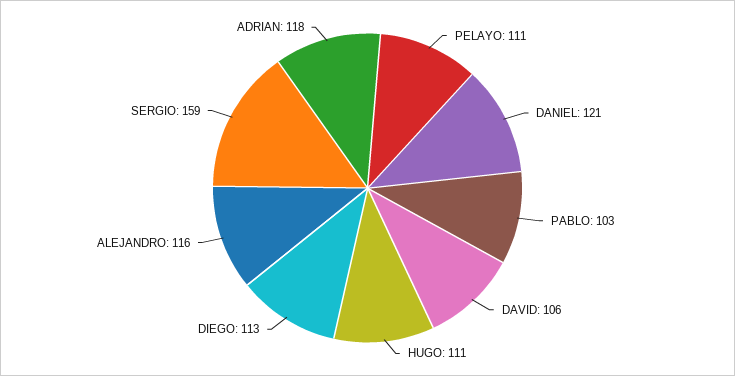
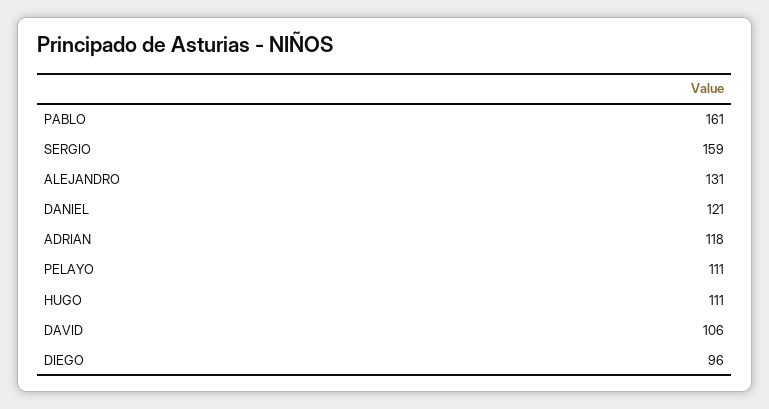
PABLO: 103 -> 161
DIEGO: 113 -> 96
ALEJANDRO: 116 -> 131

